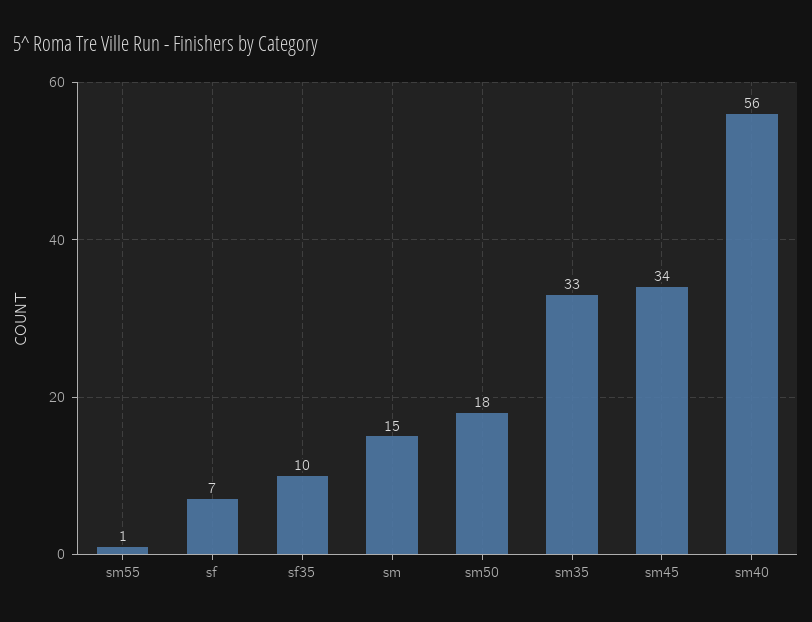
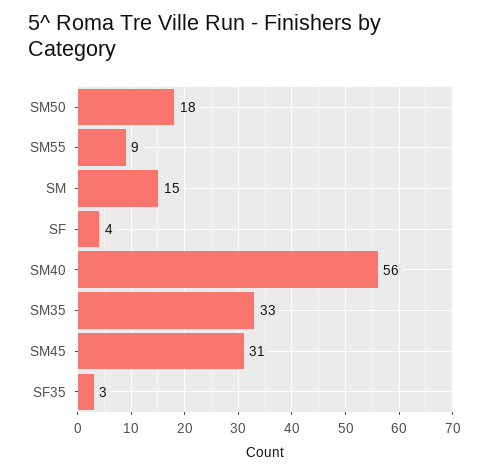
sm55: 1 -> 9
sf: 7 -> 4
sf35: 10 -> 3
sm45: 34 -> 31

